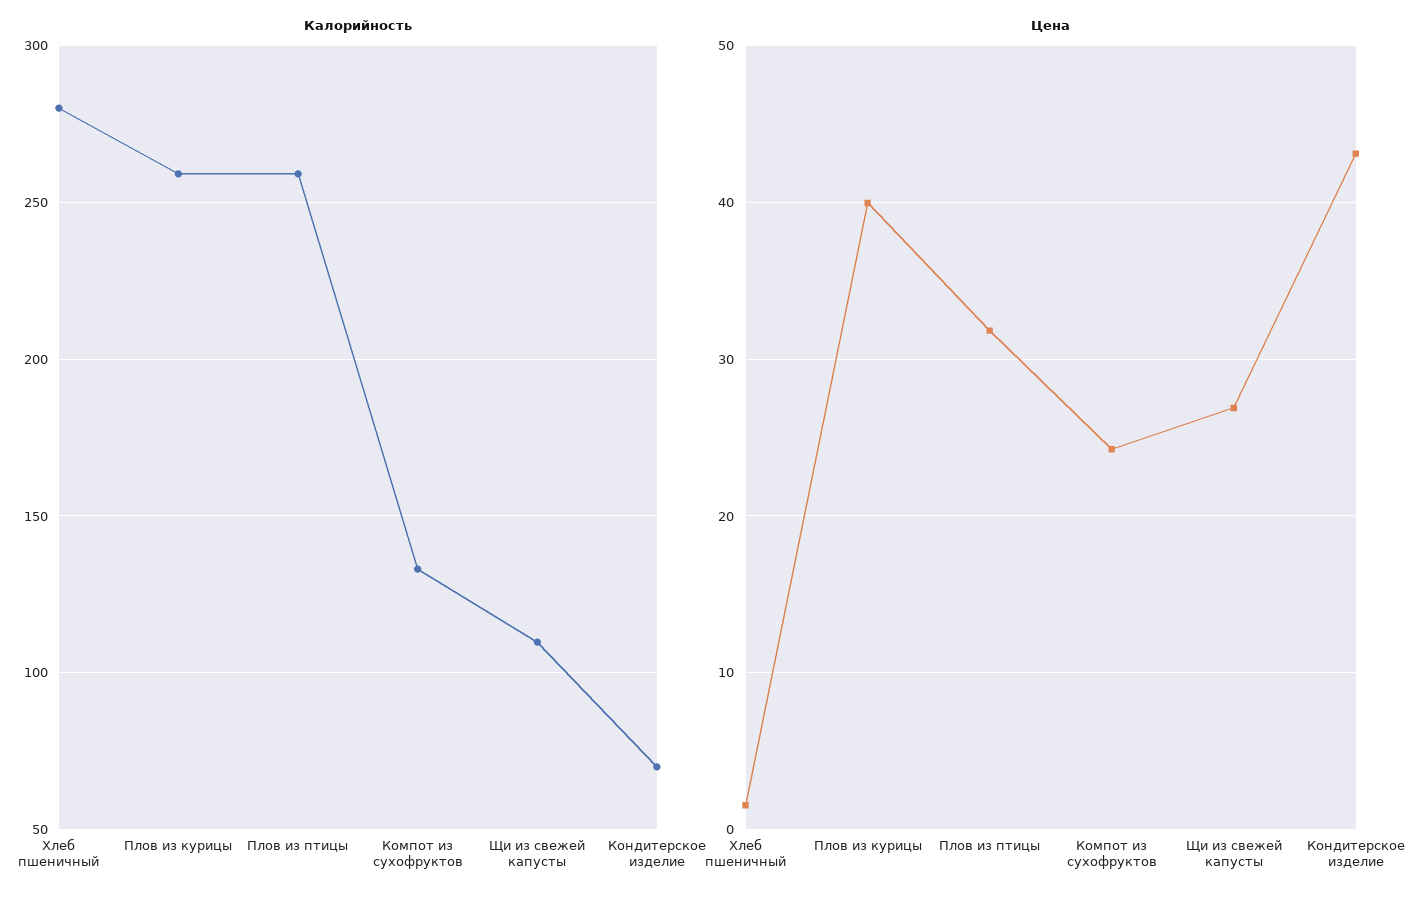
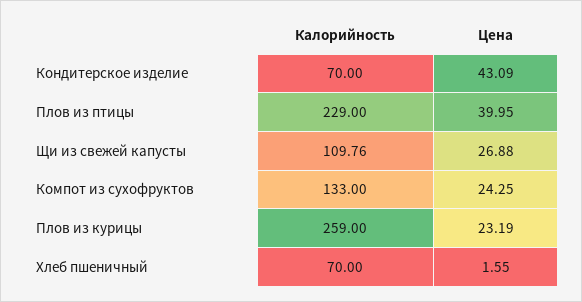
Калорийность, Хлеб пшеничный: 280 -> 70
Калорийность, Плов из птицы: 260 -> 229
Цена, Плов из курицы: 40 -> 23.19
Цена, Плов из птицы: 32 -> 39.95

